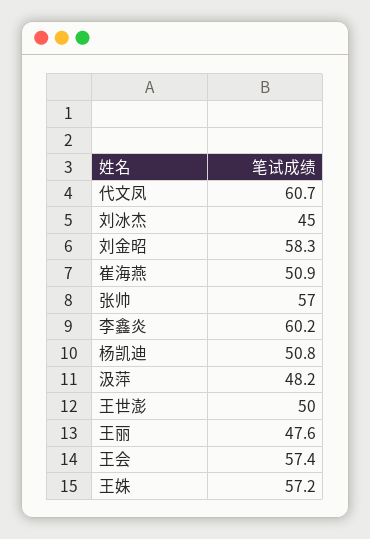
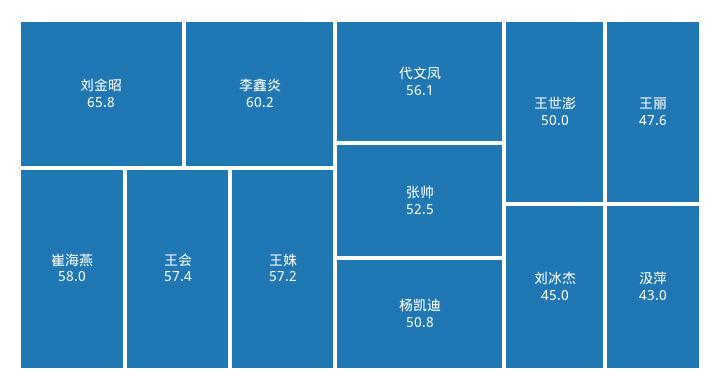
代文凤: 60.7 -> 56.1
刘金昭: 58.3 -> 65.8
崔海燕: 50.9 -> 58
张帅: 57 -> 52.5
汲萍: 48.2 -> 43

